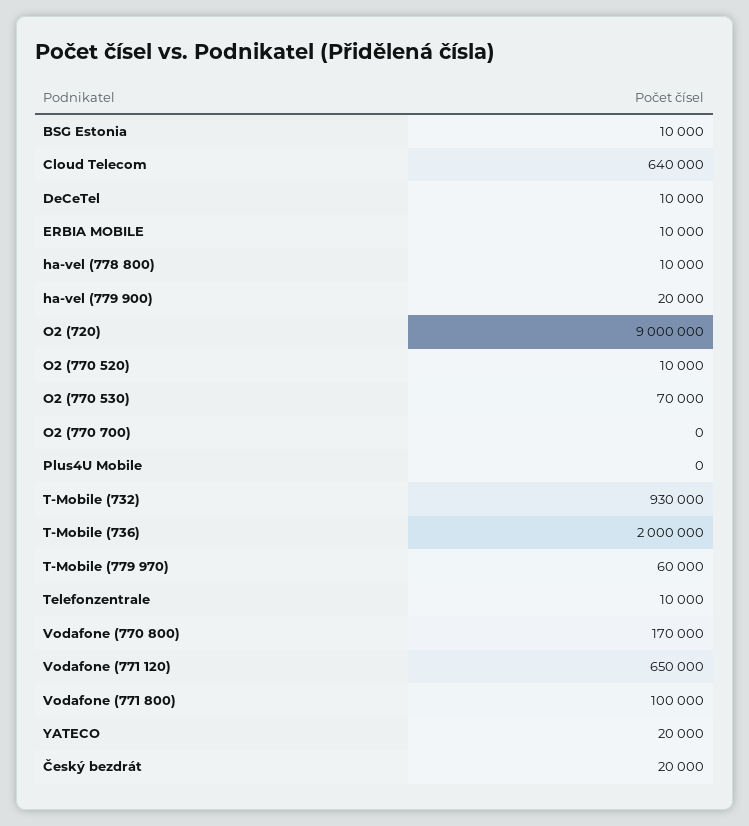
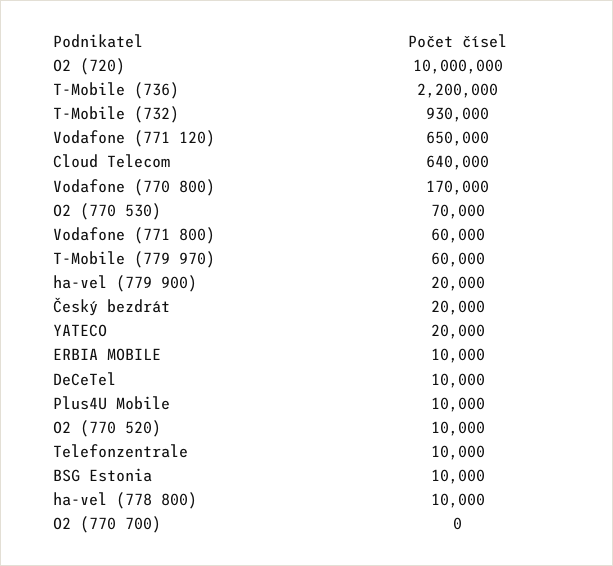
O2 (720): 9000000 -> 10000000
Plus4U Mobile: 0 -> 10000
T-Mobile (736): 2000000 -> 2200000
Vodafone (771 800): 100000 -> 60000

